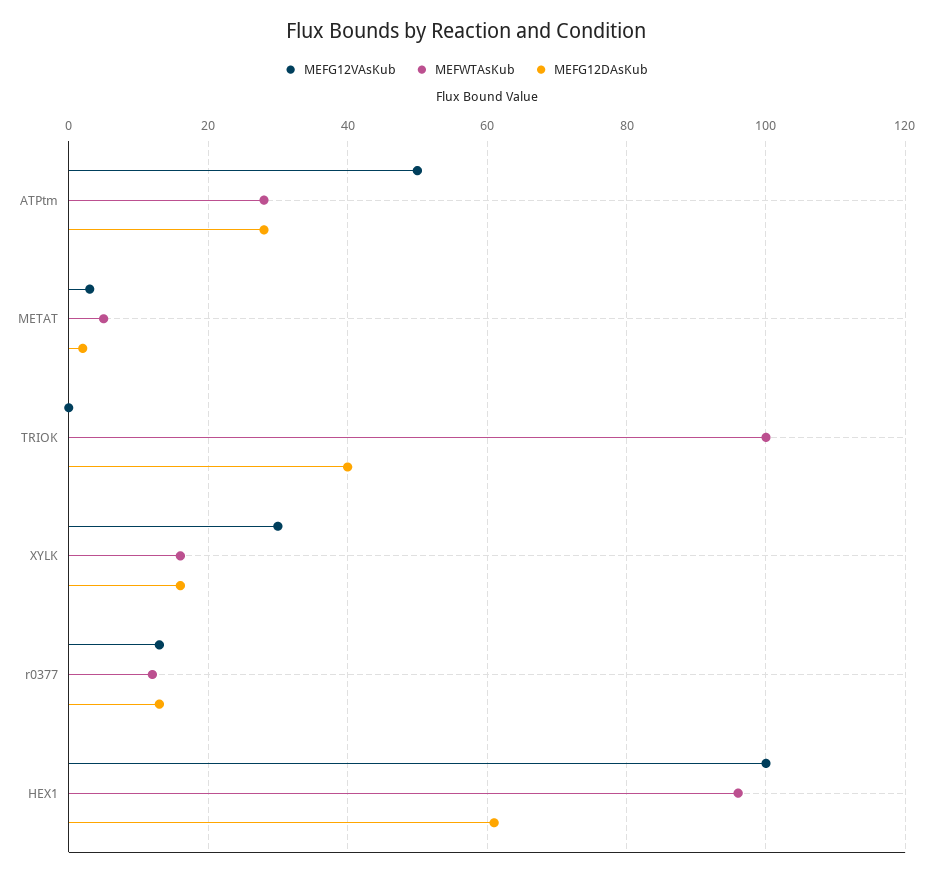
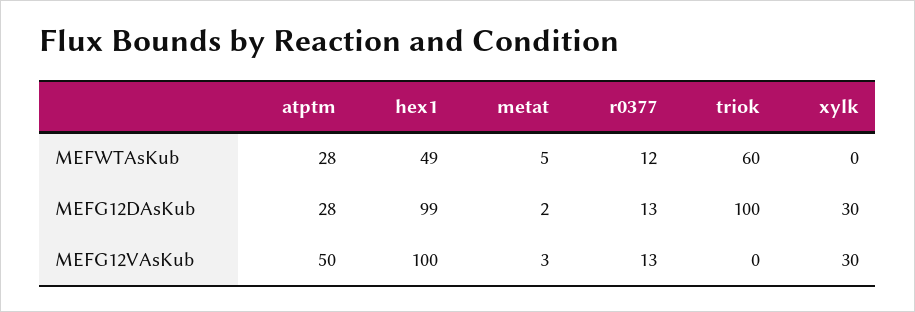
MEFWTAsKub, TRIOK: 100 -> 60
MEFG12DAsKub, TRIOK: 40 -> 100
MEFWTAsKub, XYLK: 15 -> 0
MEFG12DAsKub, XYLK: 15 -> 30
MEFWTAsKub, HEX1: 95 -> 49
MEFG12DAsKub, HEX1: 60 -> 99

